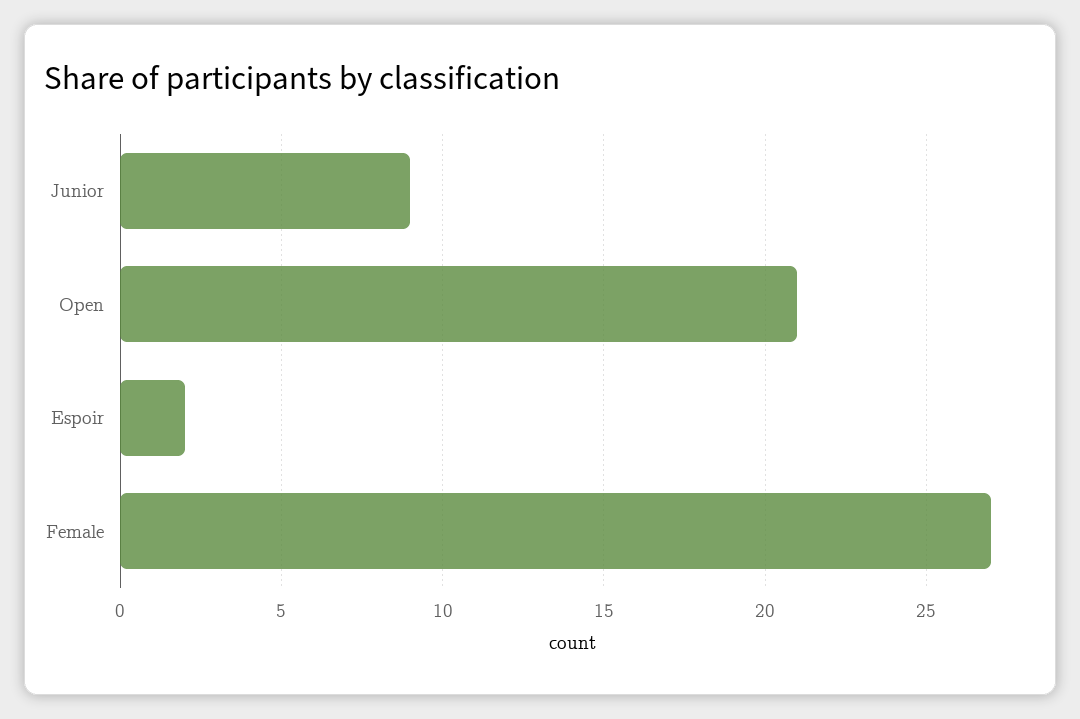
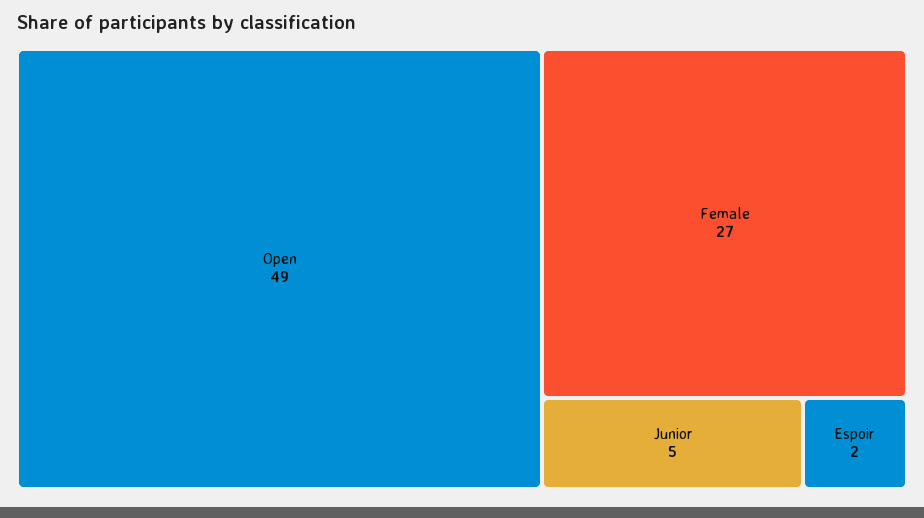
Junior: 9 -> 5
Open: 21 -> 49

